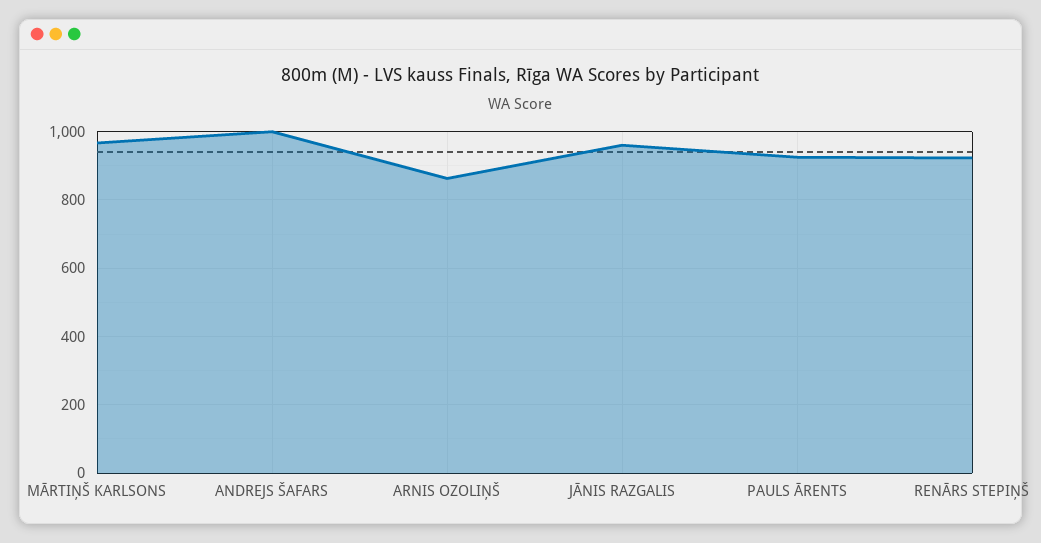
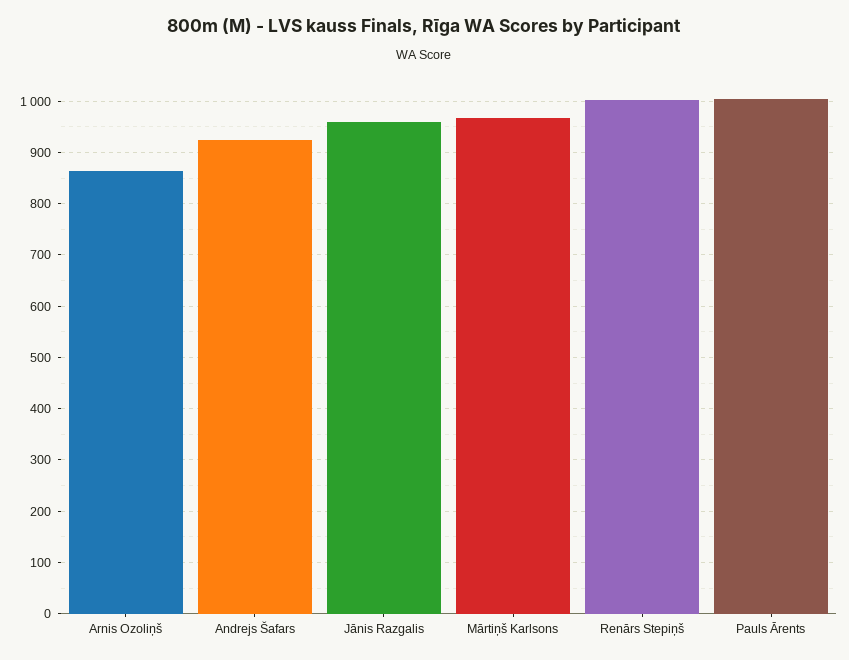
ANDREJS ŠAFARS: 1000 -> 920
PAULS ĀRENTS: 920 -> 1000
RENĀRS STEPIŅŠ: 920 -> 1000

